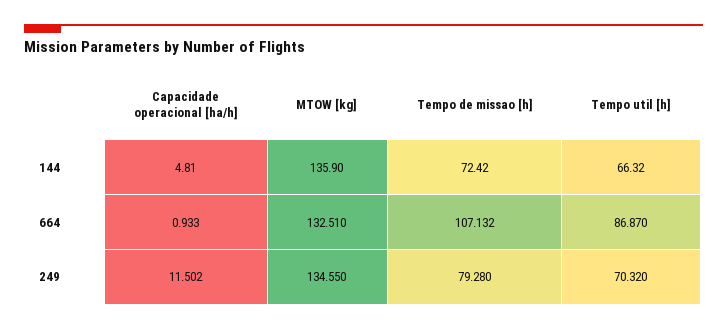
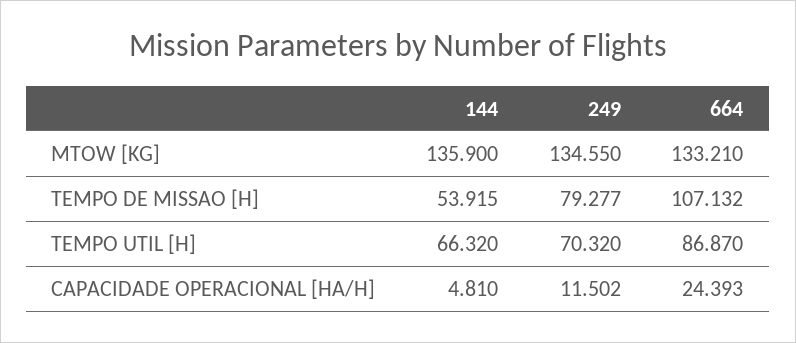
Tempo de missao [h], 144: 72.42 -> 53.915
Capacidade operacional [ha/h], 664: 0.933 -> 24.393
MTOW [kg], 664: 132.51 -> 133.21
Tempo de missao [h], 249: 79.28 -> 79.277

